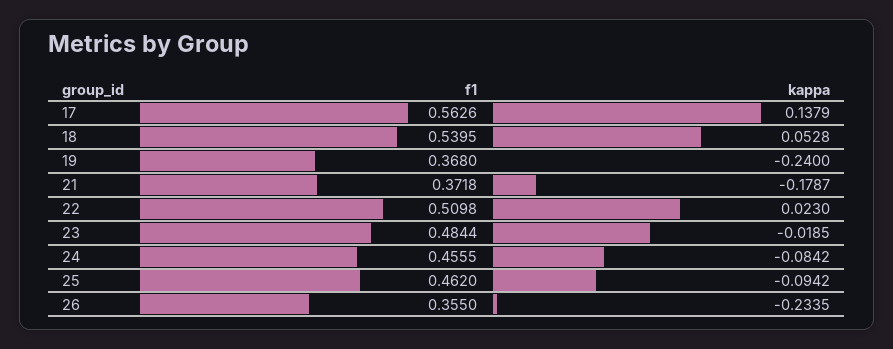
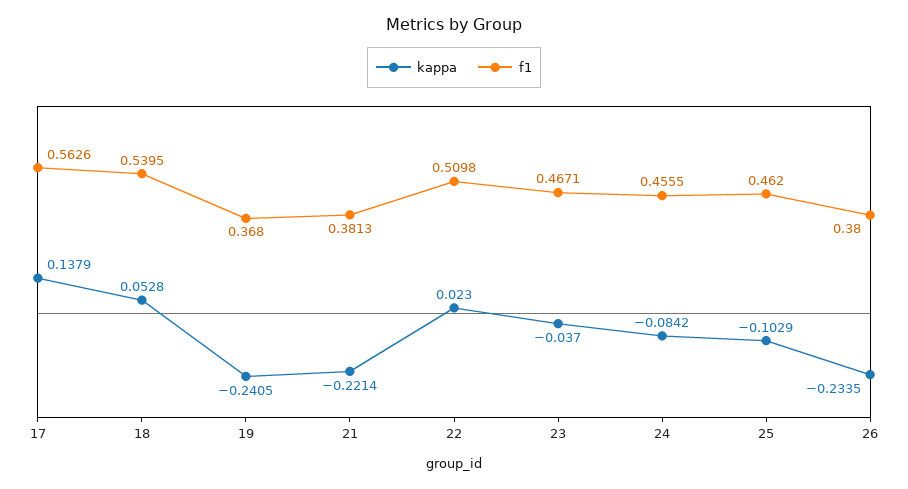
kappa, 19: -0.24 -> -0.2405
f1, 21: 0.3718 -> 0.3813
kappa, 21: -0.1787 -> -0.2214
f1, 23: 0.4844 -> 0.4671
kappa, 23: -0.0185 -> -0.037
kappa, 25: -0.0942 -> -0.1029
f1, 26: 0.355 -> 0.38

